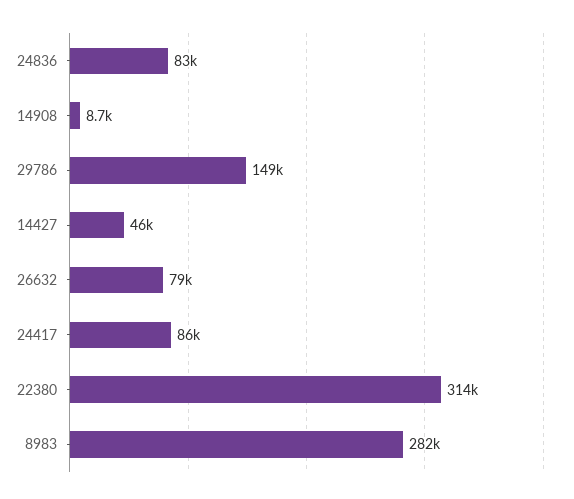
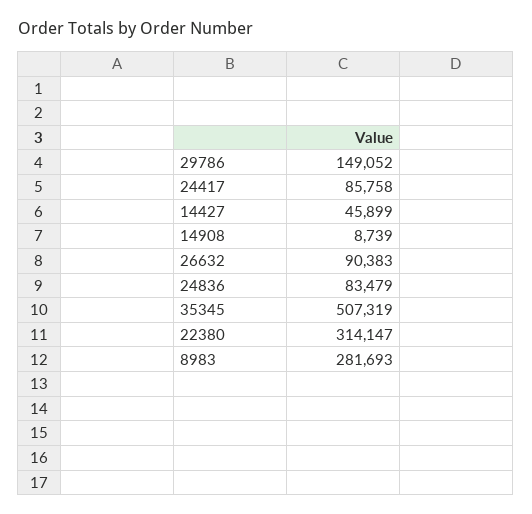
26632: 79000 -> 90383
35345: none -> 507319

